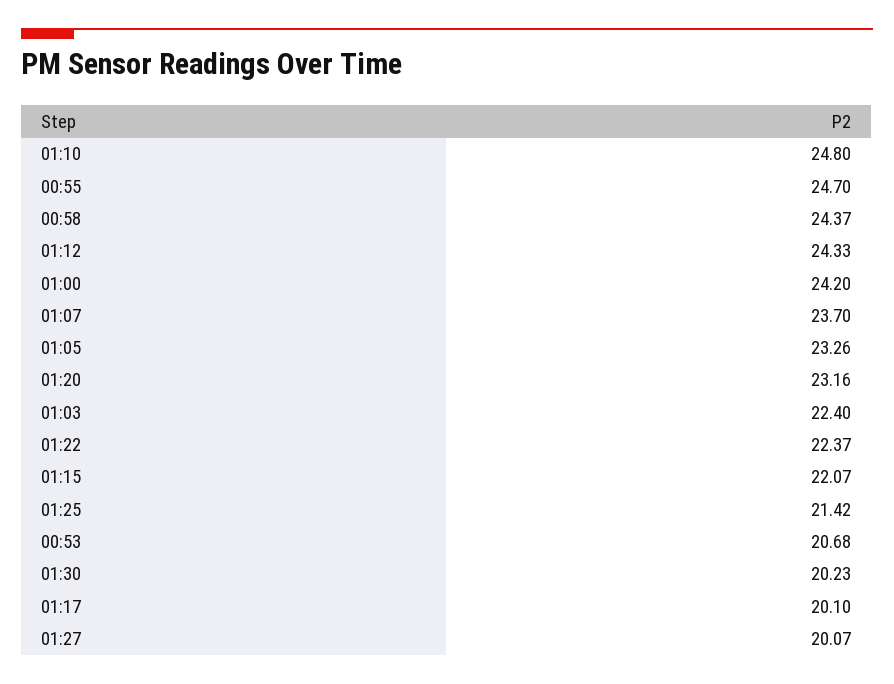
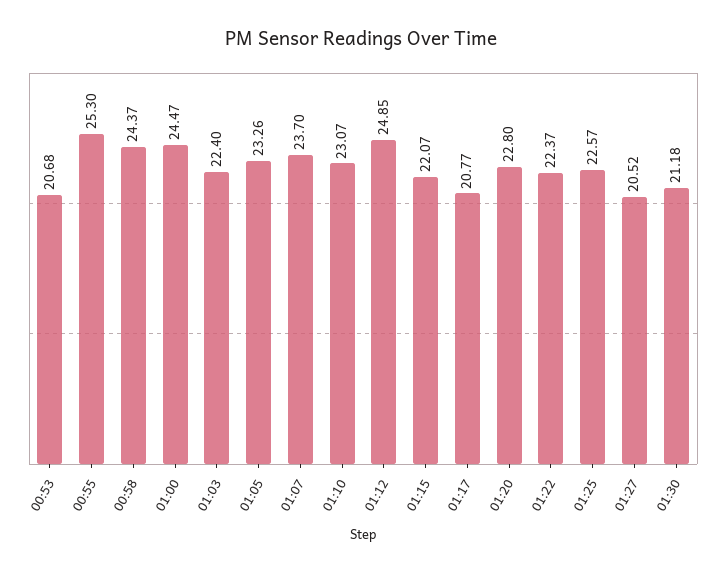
01:10: 24.8 -> 23.07
00:55: 24.7 -> 25.3
01:12: 24.33 -> 24.85
01:00: 24.2 -> 24.47
01:20: 23.16 -> 22.8
01:25: 21.42 -> 22.57
01:30: 20.23 -> 21.18
01:17: 20.1 -> 20.77
01:27: 20.07 -> 20.52

